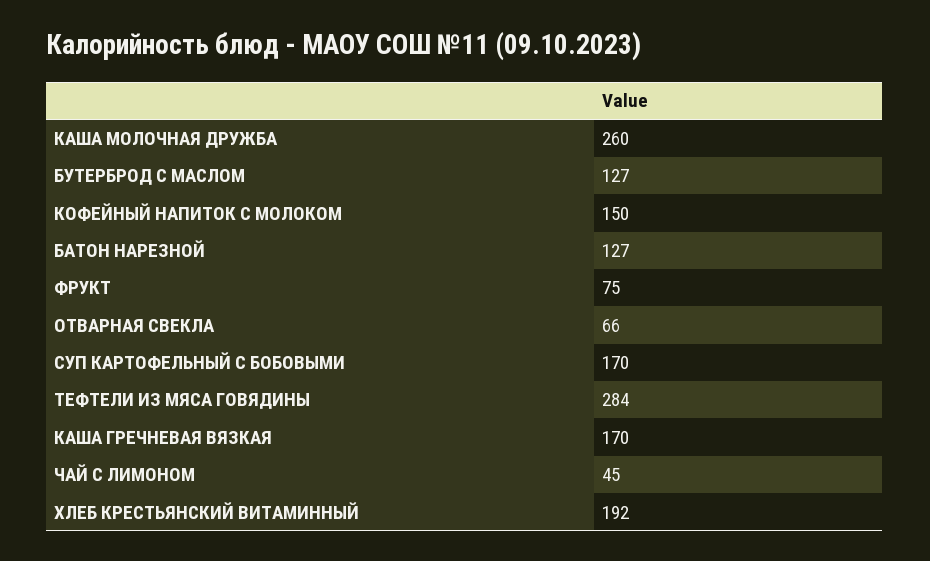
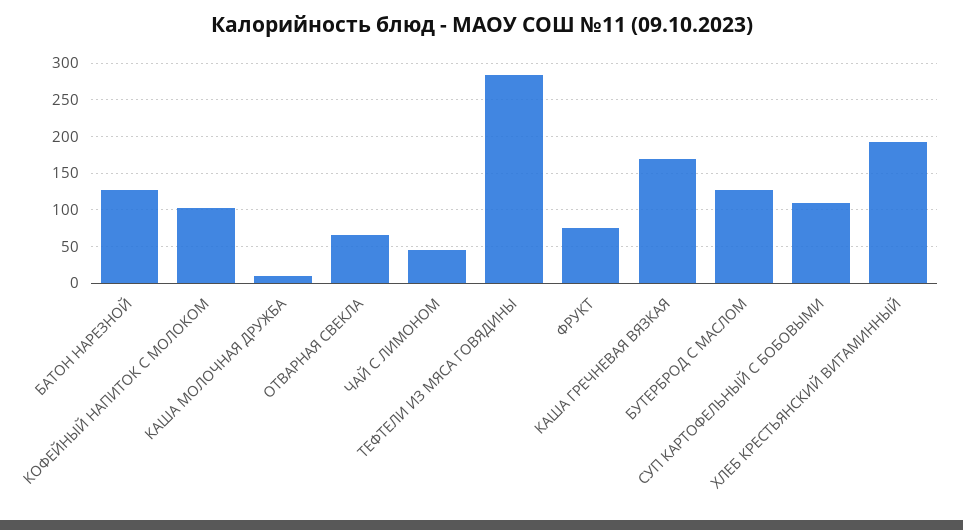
КАША МОЛОЧНАЯ ДРУЖБА: 260 -> 10
КОФЕЙНЫЙ НАПИТОК С МОЛОКОМ: 150 -> 100
СУП КАРТОФЕЛЬНЫЙ С БОБОВЫМИ: 170 -> 110

